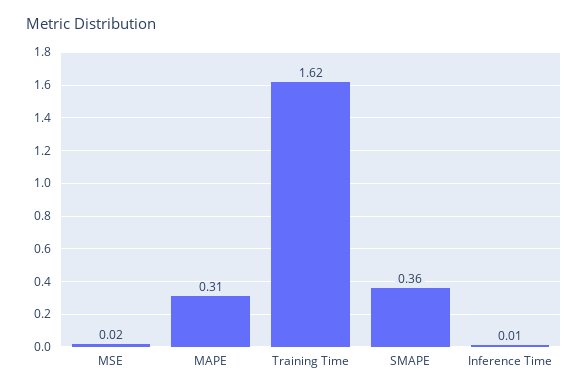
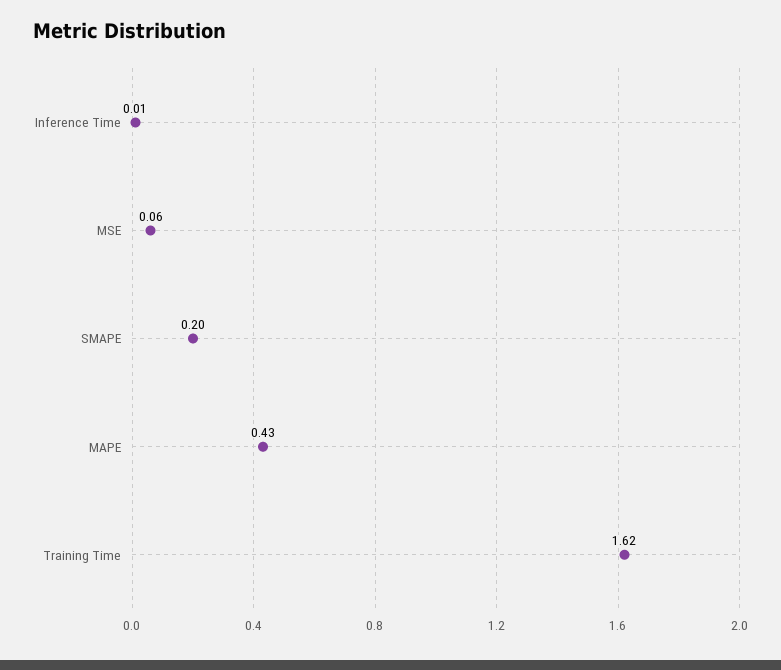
MSE: 0.02 -> 0.06
MAPE: 0.31 -> 0.43
SMAPE: 0.36 -> 0.2

